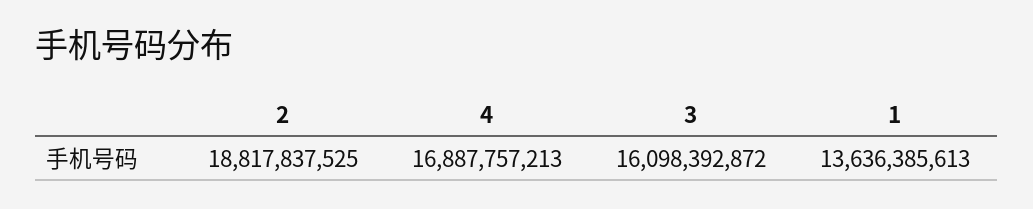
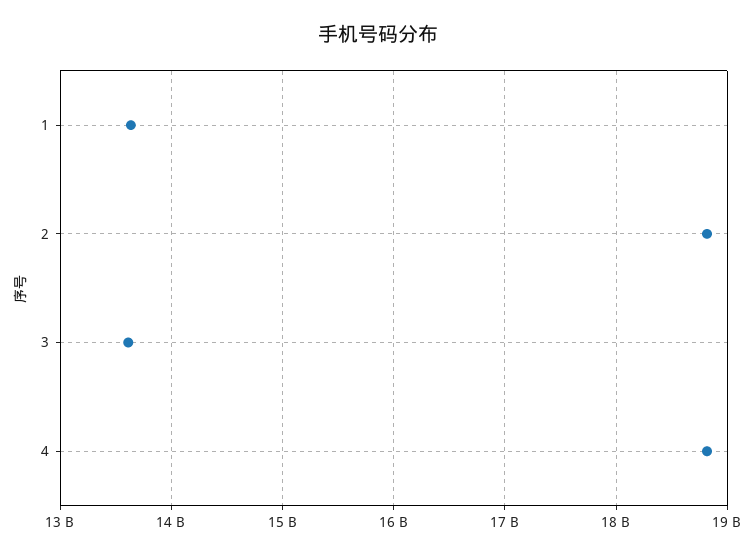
4: 16887757213 -> 18800000000
3: 16098392872 -> 13600000000

